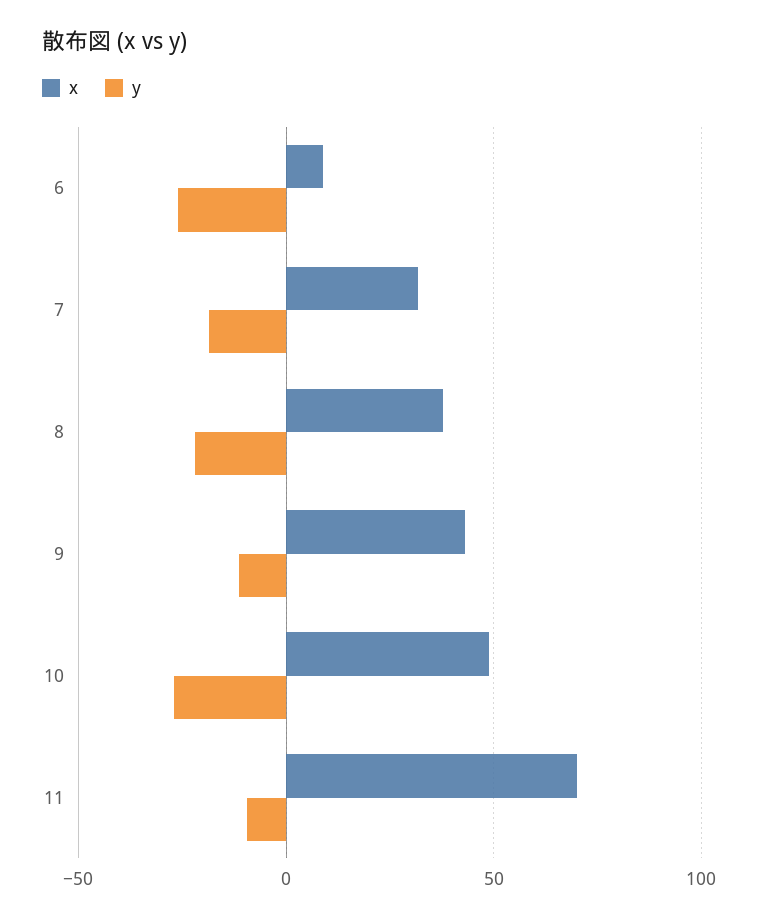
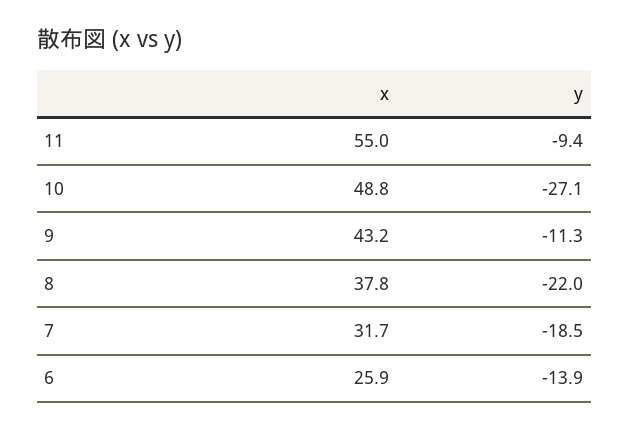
x, 6: 10 -> 25.9
y, 6: -25 -> -13.9
x, 11: 70 -> 55

